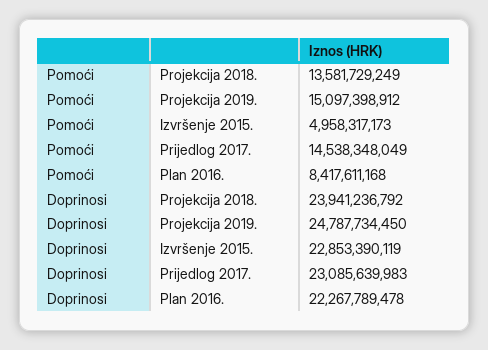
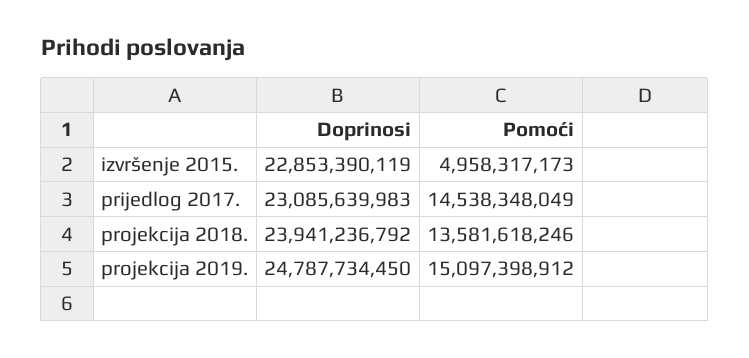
Pomoći, Projekcija 2018.: 13581729249 -> 13581618246
Pomoći, Plan 2016.: 8417611168 -> none
Doprinosi, Plan 2016.: 22267789478 -> none

